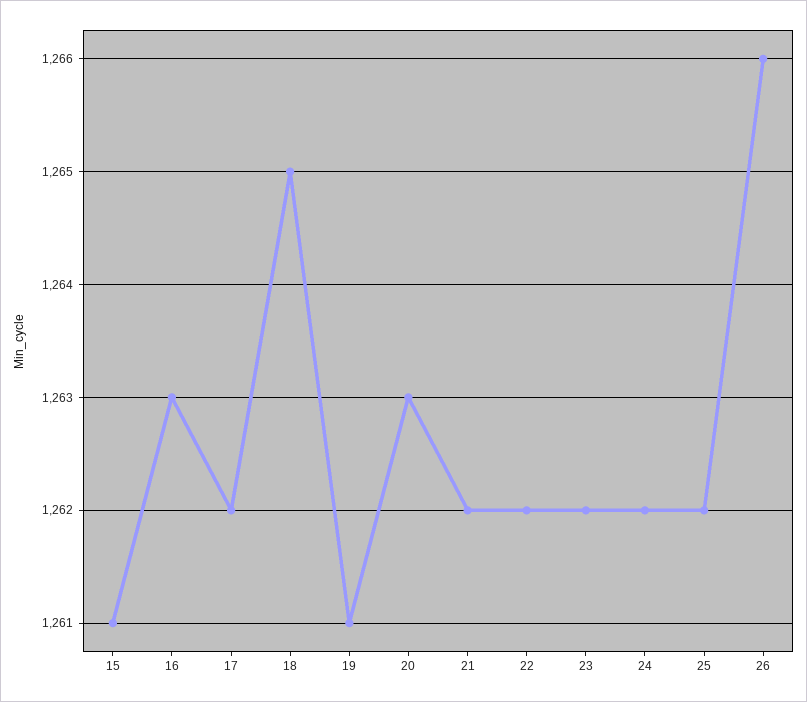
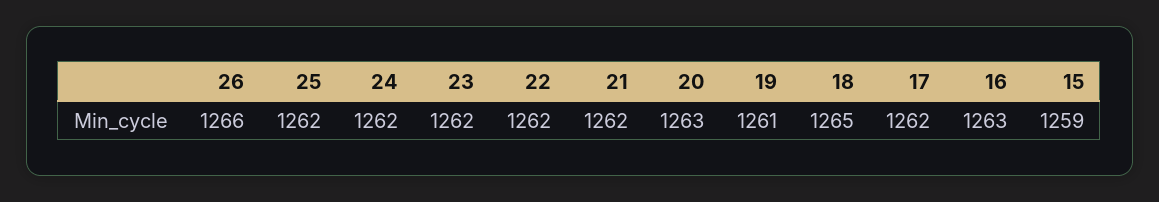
15: 1261 -> 1259

